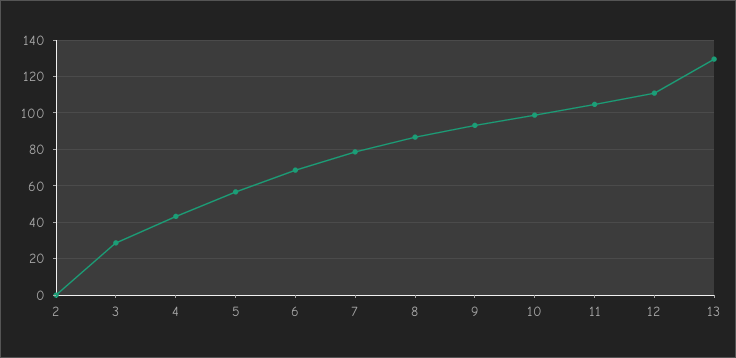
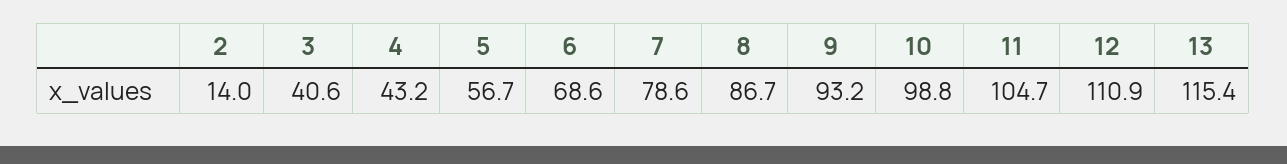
2: 0 -> 14
3: 30 -> 40.6
13: 130 -> 115.4

